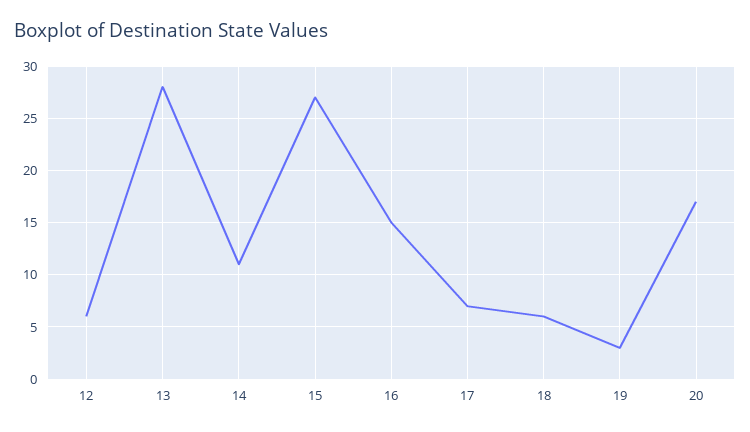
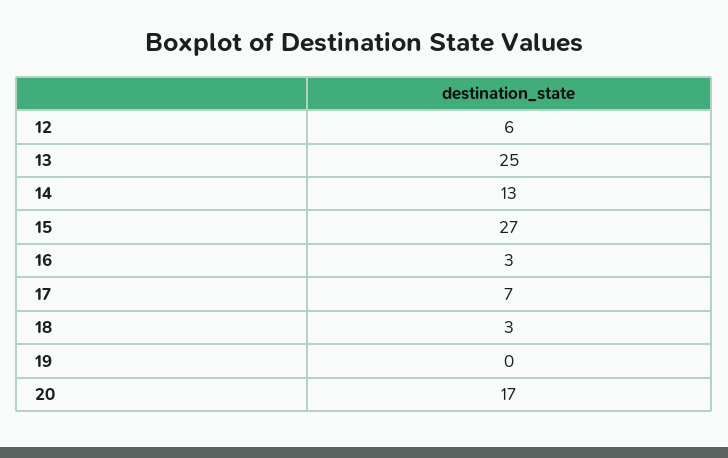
13: 28 -> 25
14: 11 -> 13
16: 15 -> 3
18: 6 -> 3
19: 3 -> 0

